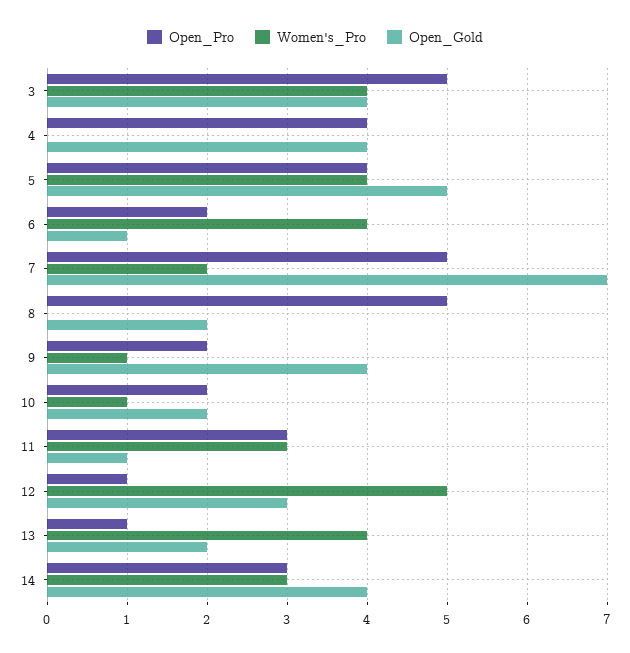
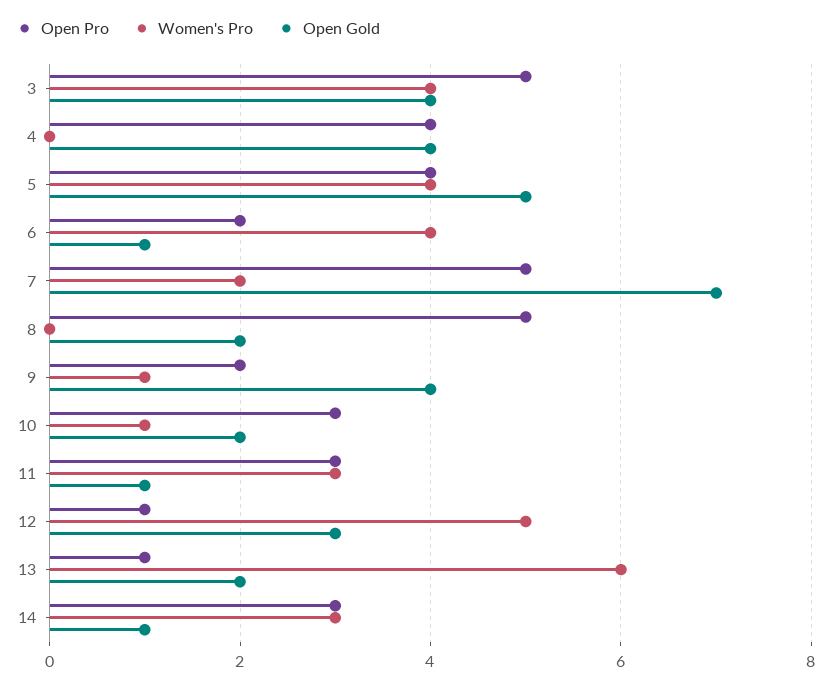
Open_Pro, 10: 2 -> 3
Women's_Pro, 13: 4 -> 6
Open_Gold, 14: 4 -> 1

